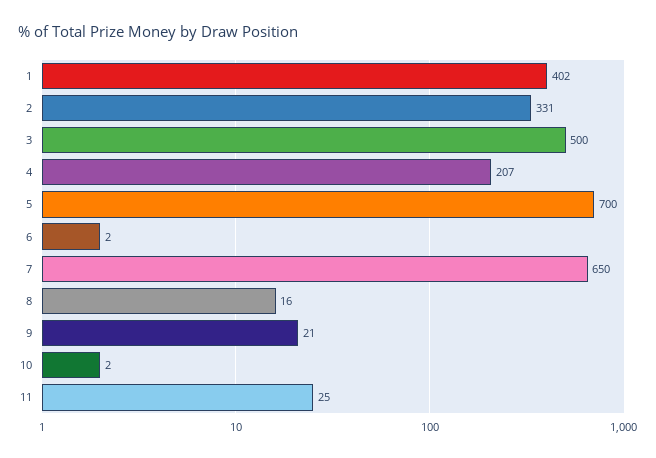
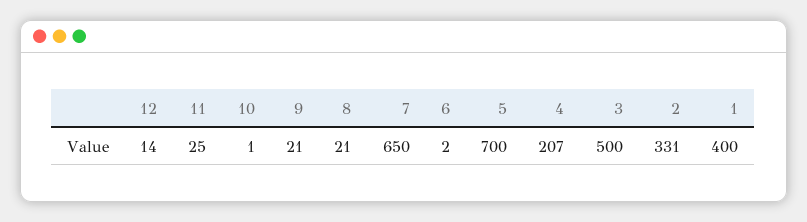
1: 402 -> 400
8: 16 -> 21
10: 2 -> 1
12: none -> 14

